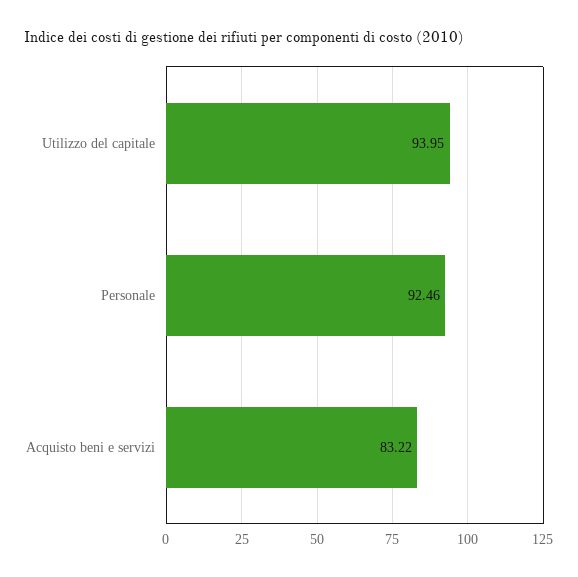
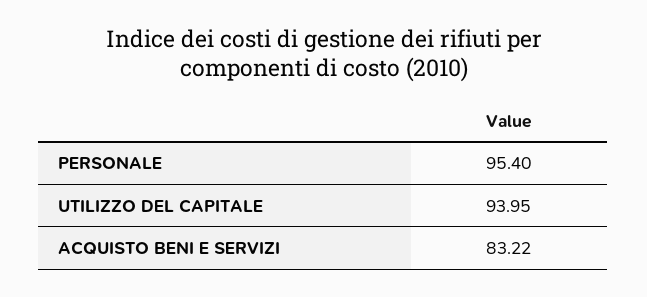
Personale: 92.46 -> 95.4

